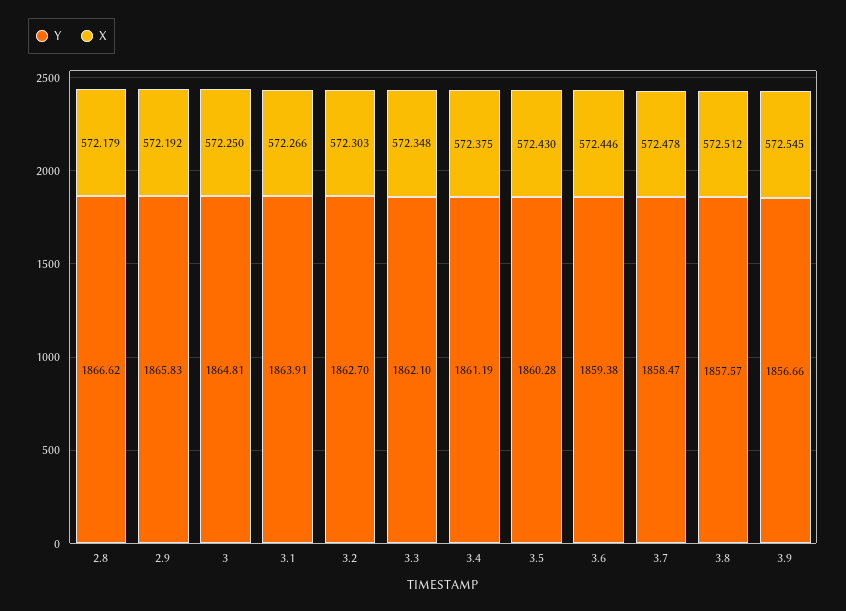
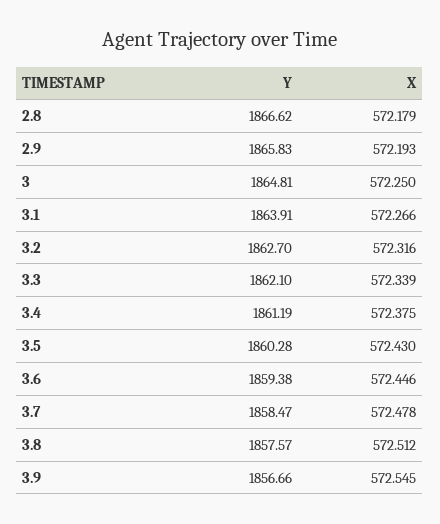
X, 2.9: 572.192 -> 572.193
X, 3.2: 572.303 -> 572.316
X, 3.3: 572.348 -> 572.339

